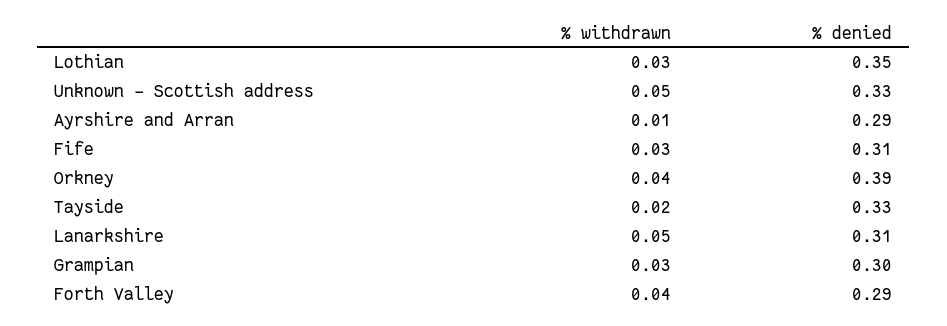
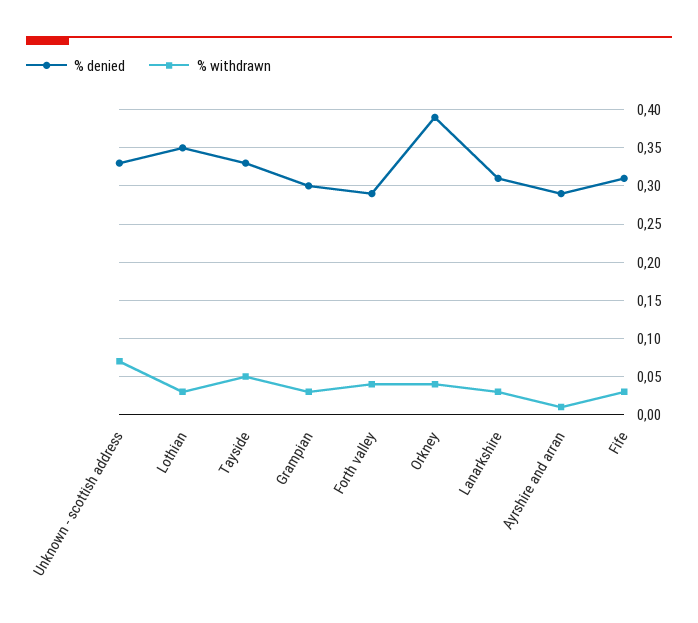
% withdrawn, Unknown - Scottish address: 0.05 -> 0.07
% withdrawn, Tayside: 0.02 -> 0.05
% withdrawn, Lanarkshire: 0.05 -> 0.03

